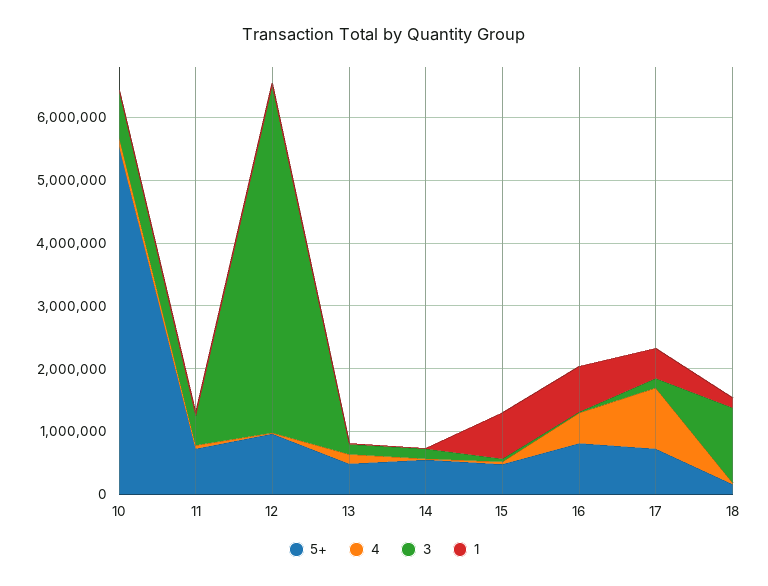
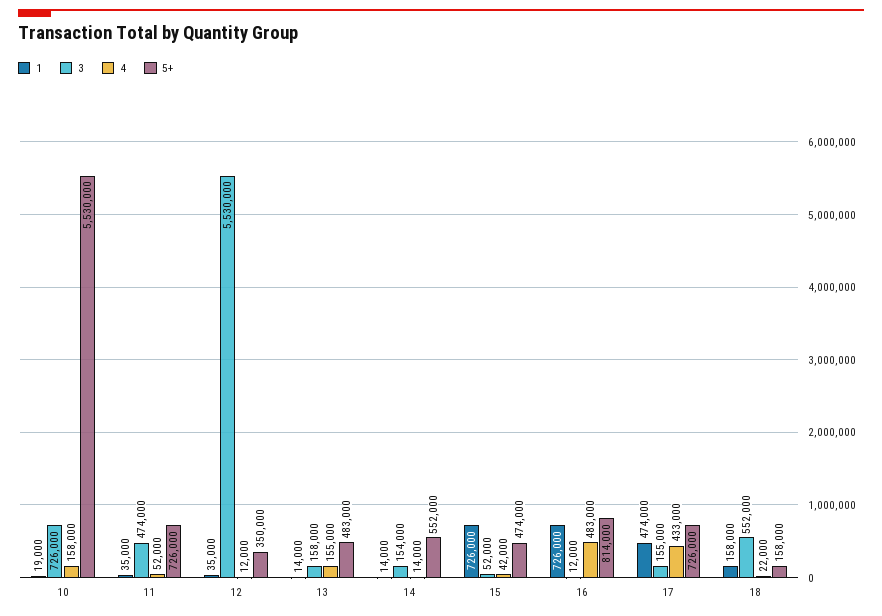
5+, 12: 1000000 -> 350000
4, 17: 1000000 -> 433000
3, 18: 1200000 -> 552000

